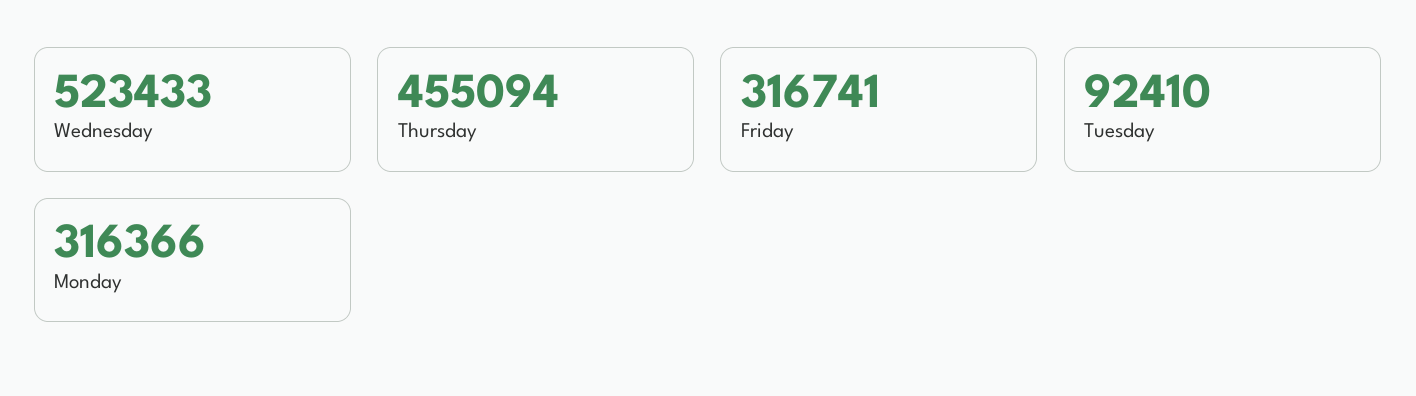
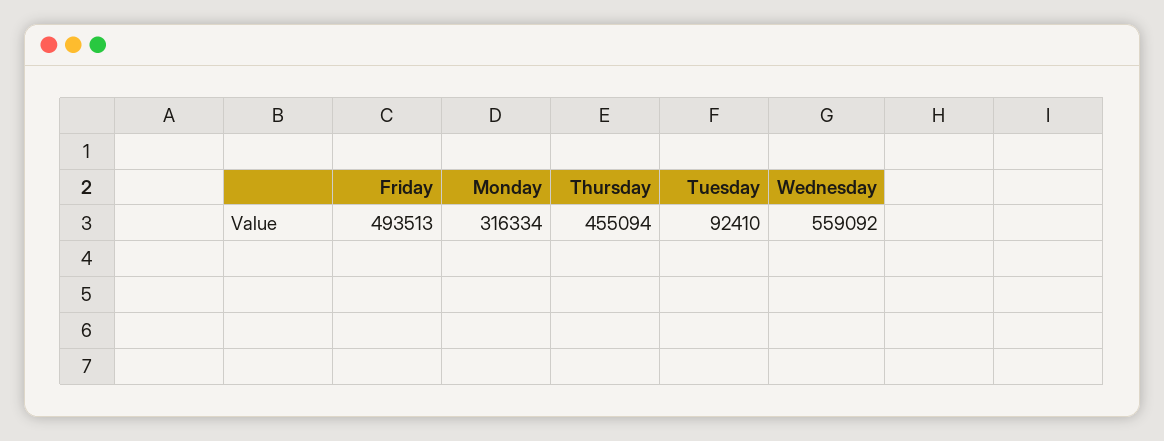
Wednesday: 523433 -> 559092
Friday: 316741 -> 493513
Monday: 316366 -> 316334

